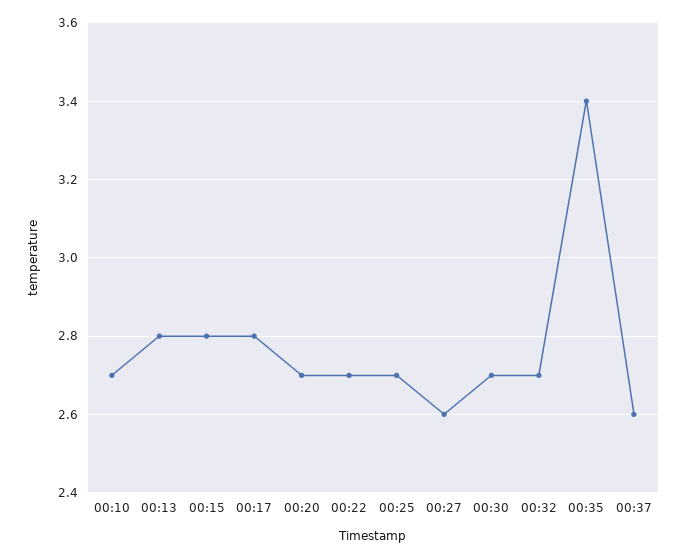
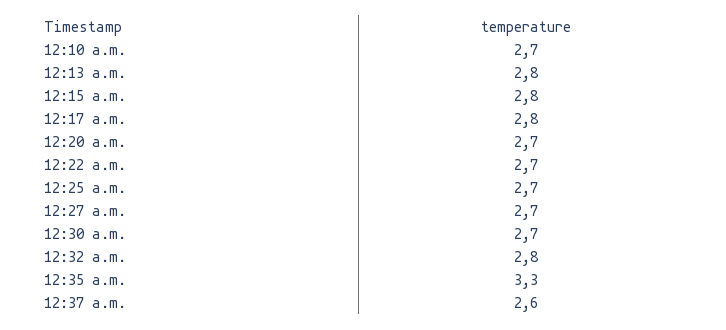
00:27: 2.6 -> 2.7
00:32: 2.7 -> 2.8
00:35: 3.4 -> 3.3

